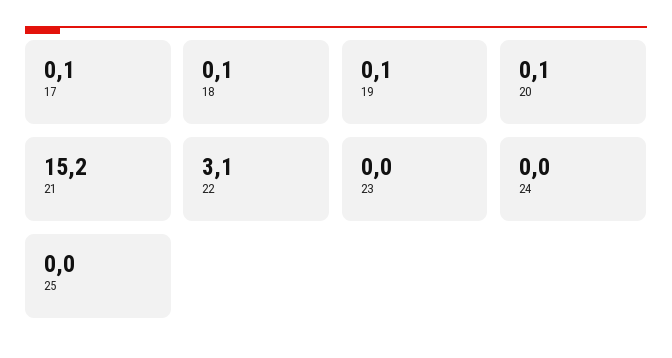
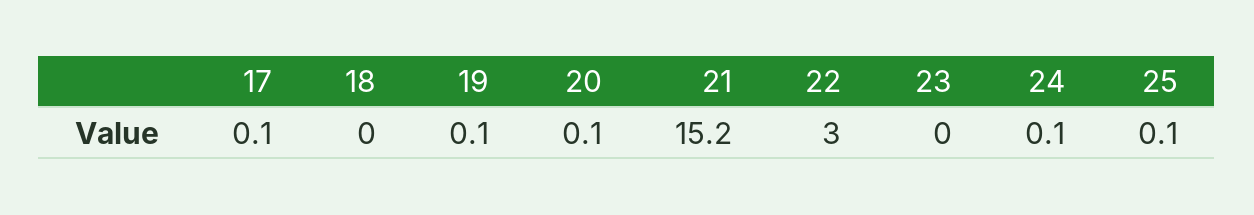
18: 0.1 -> 0
22: 3.1 -> 3
24: 0 -> 0.1
25: 0 -> 0.1

